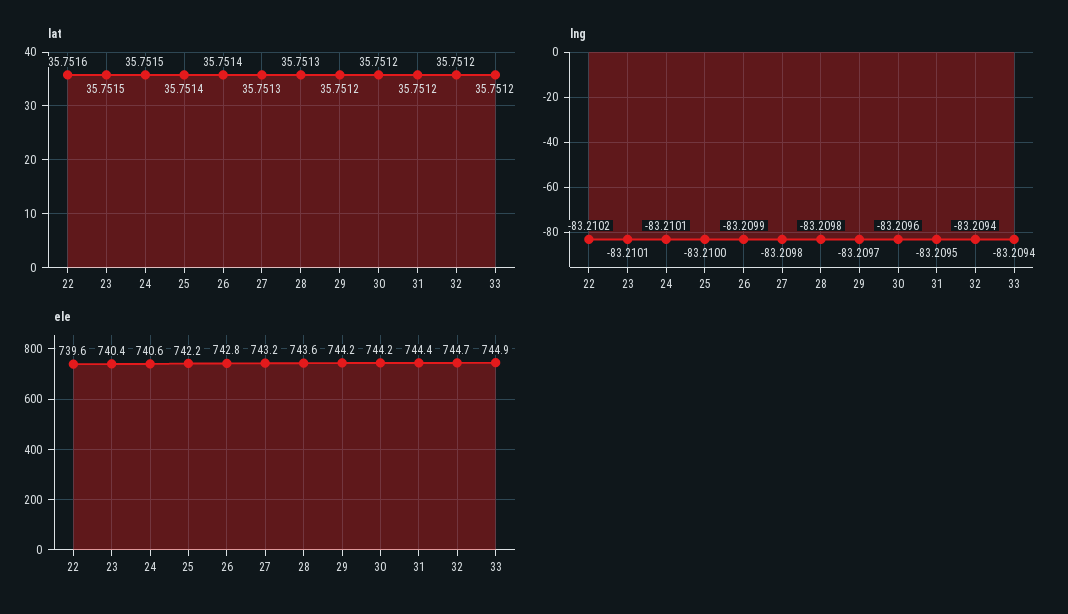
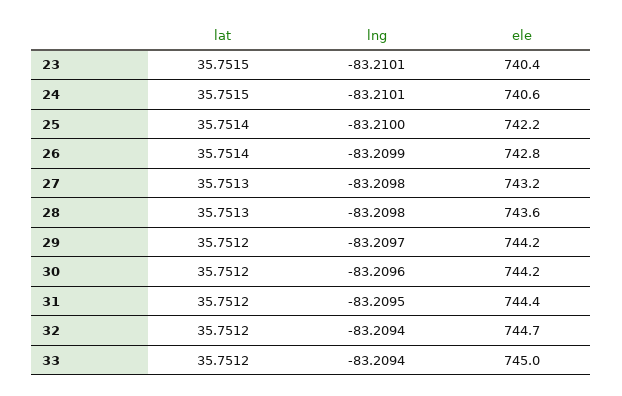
lat, 22: 35.7516 -> none
lng, 22: -83.2102 -> none
ele, 22: 739.6 -> none
ele, 33: 744.9 -> 745

